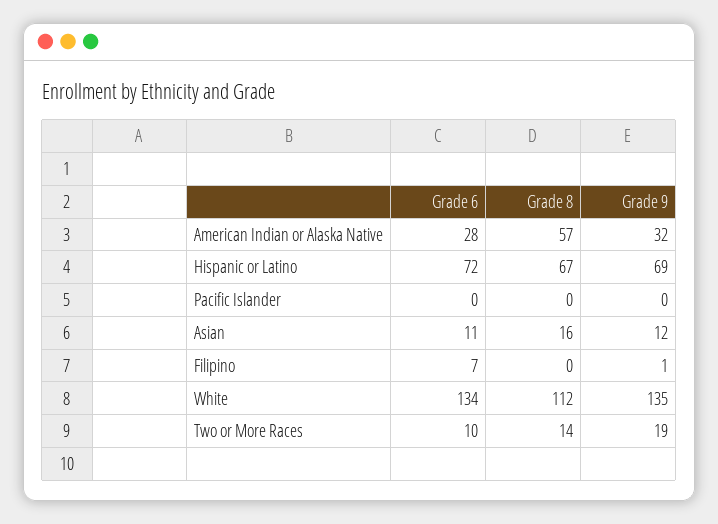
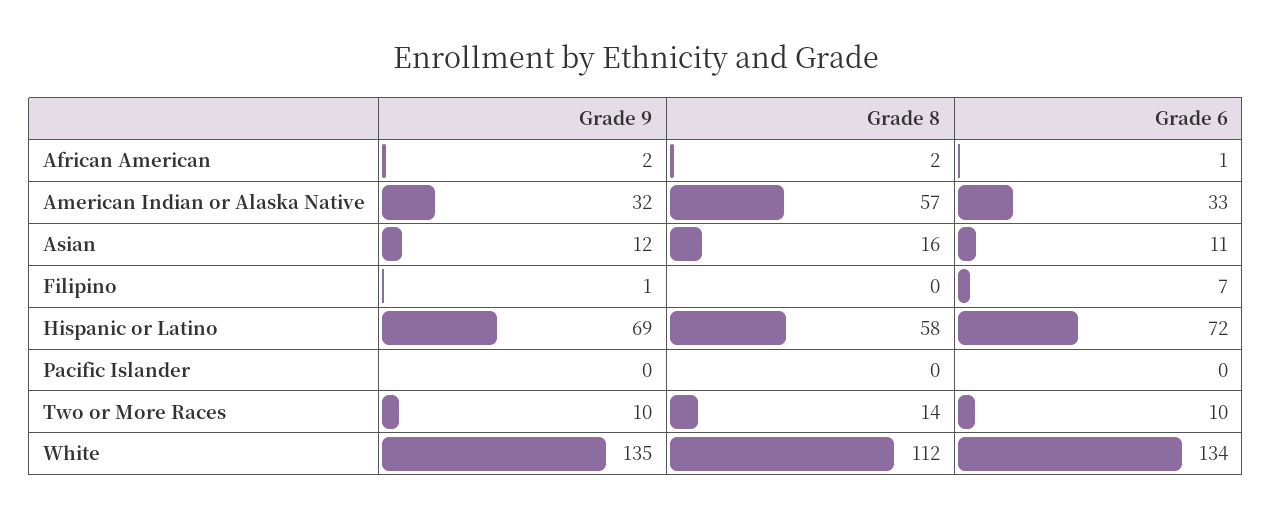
Grade 6, American Indian or Alaska Native: 28 -> 33
Grade 8, Hispanic or Latino: 67 -> 58
Grade 9, Two or More Races: 19 -> 10
Grade 9, African American: none -> 2
Grade 8, African American: none -> 2
Grade 6, African American: none -> 1

